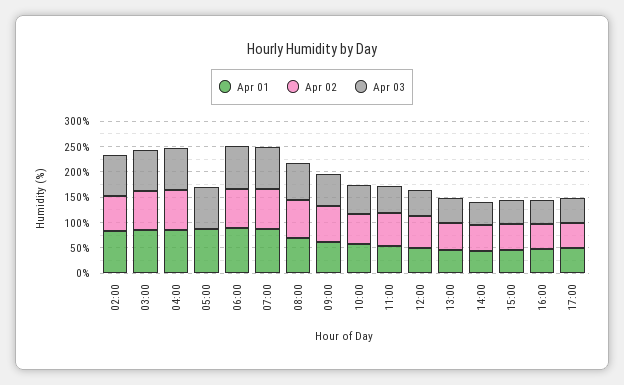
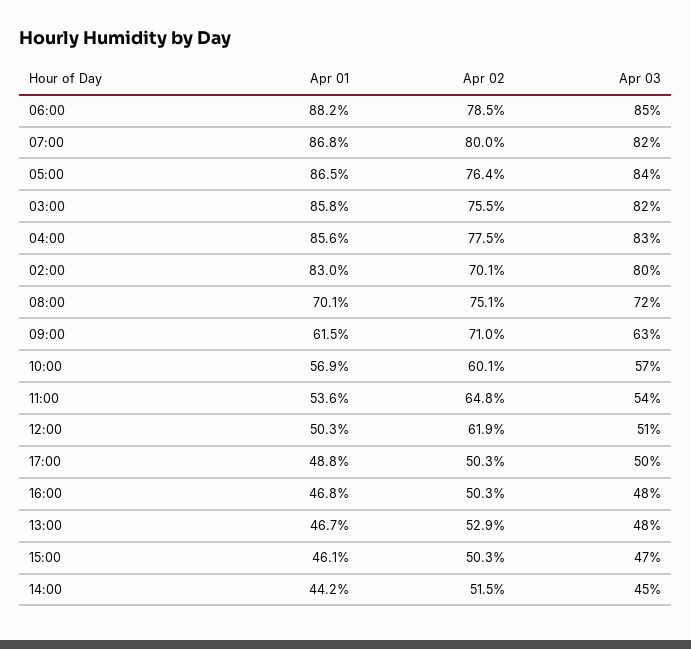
Apr 02, 05:00: 0 -> 76.4

